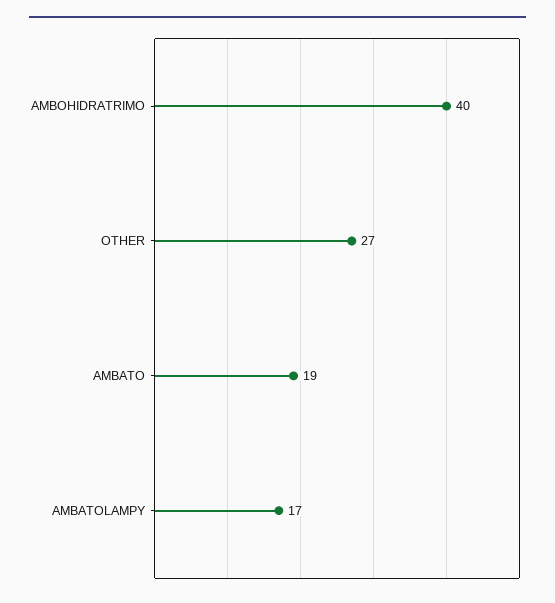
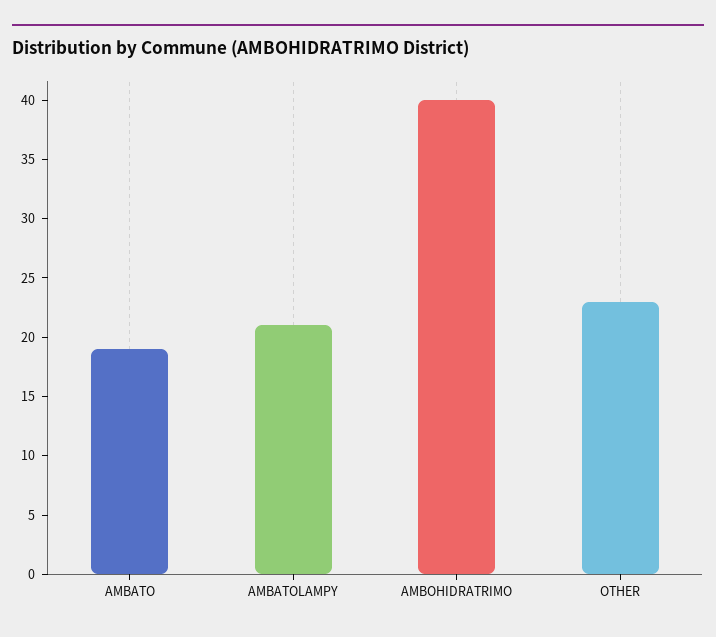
OTHER: 27 -> 23
AMBATOLAMPY: 17 -> 21

